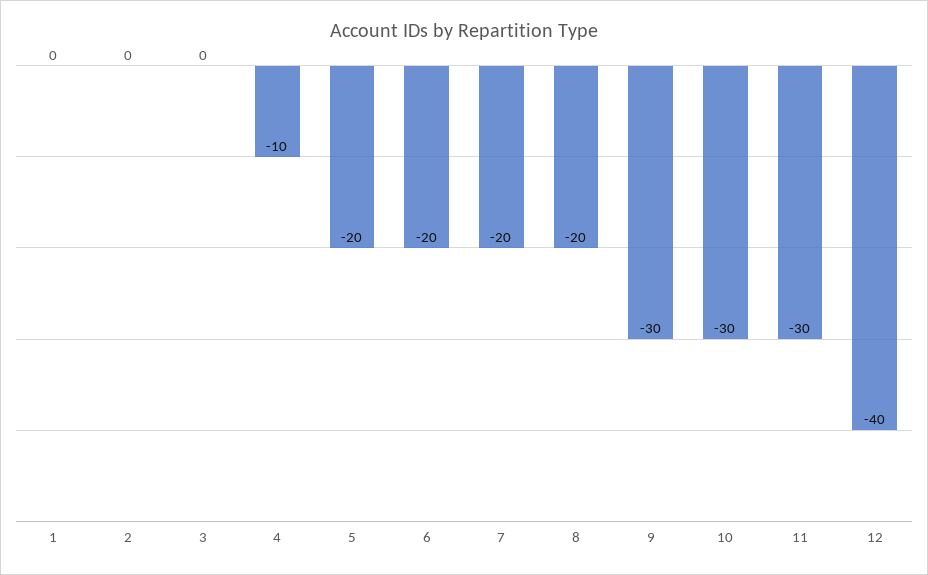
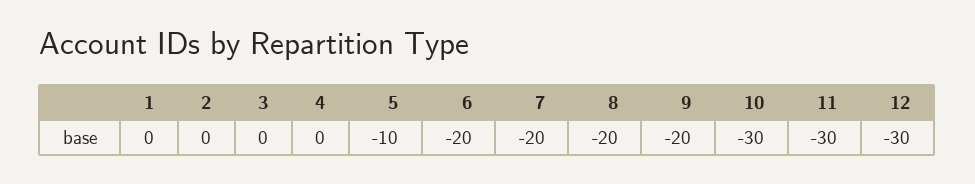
4: -10 -> 0
5: -20 -> -10
9: -30 -> -20
12: -40 -> -30

